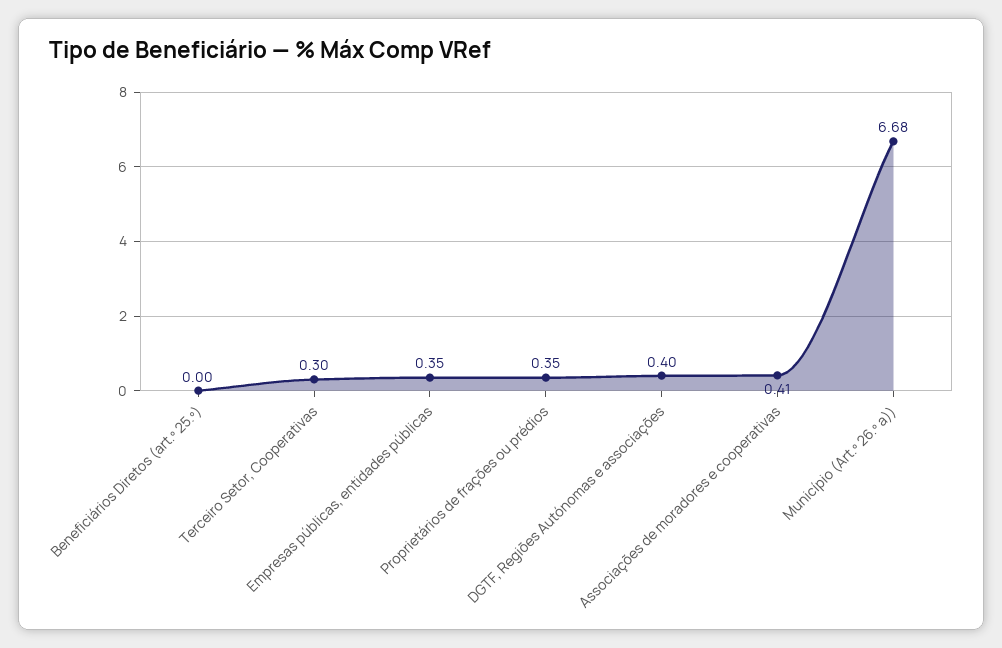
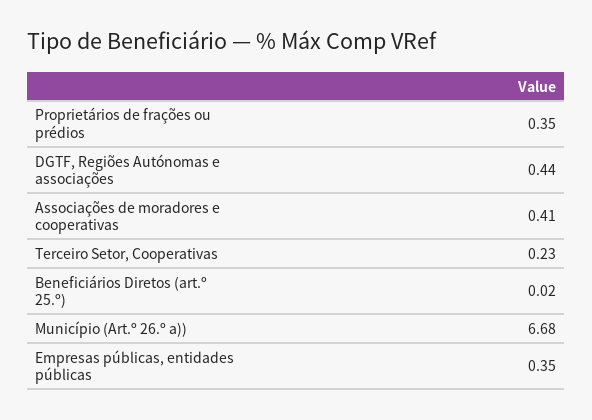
Beneficiários Diretos (art.º 25.º): 0 -> 0.02
Terceiro Setor, Cooperativas: 0.3 -> 0.23
DGTF, Regiões Autónomas e associações: 0.4 -> 0.44

